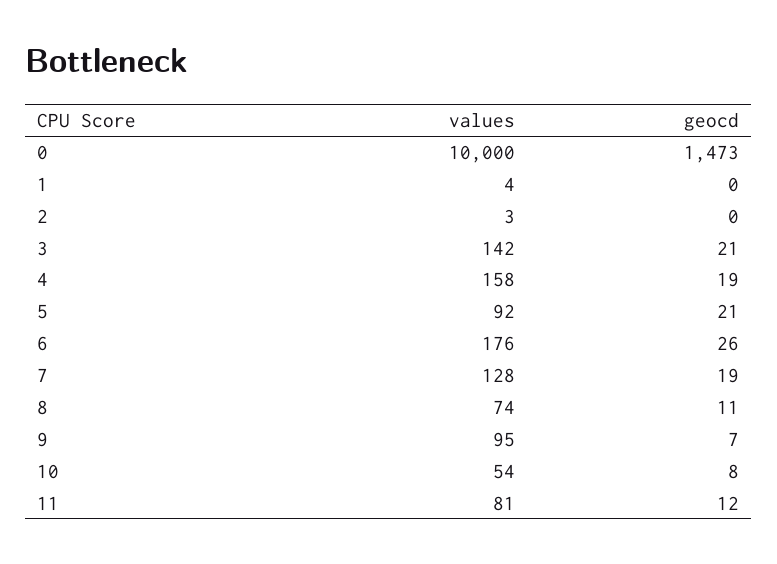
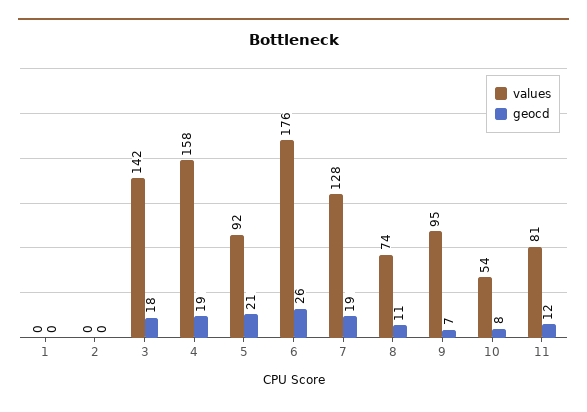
values, 0: 10000 -> none
geocd, 0: 1473 -> none
values, 1: 4 -> 0
values, 2: 3 -> 0
geocd, 3: 21 -> 18

